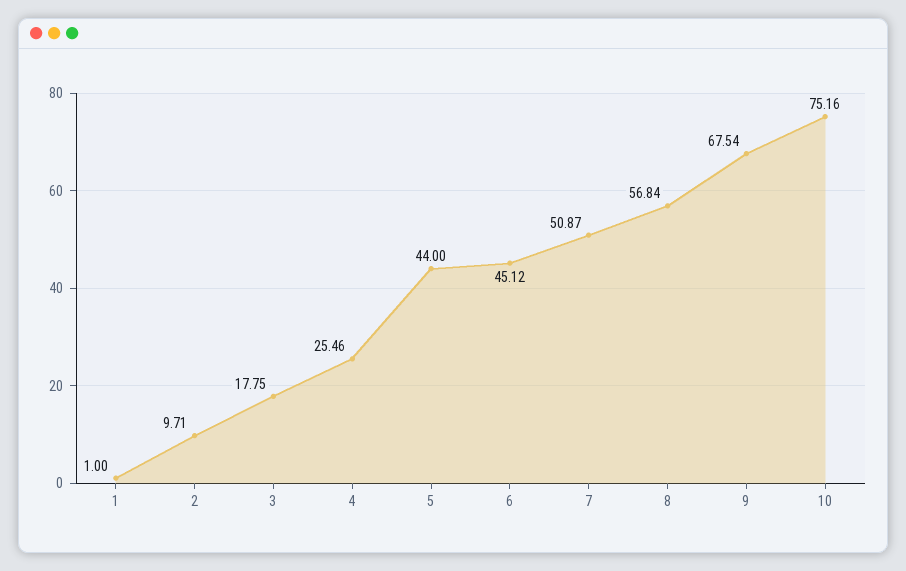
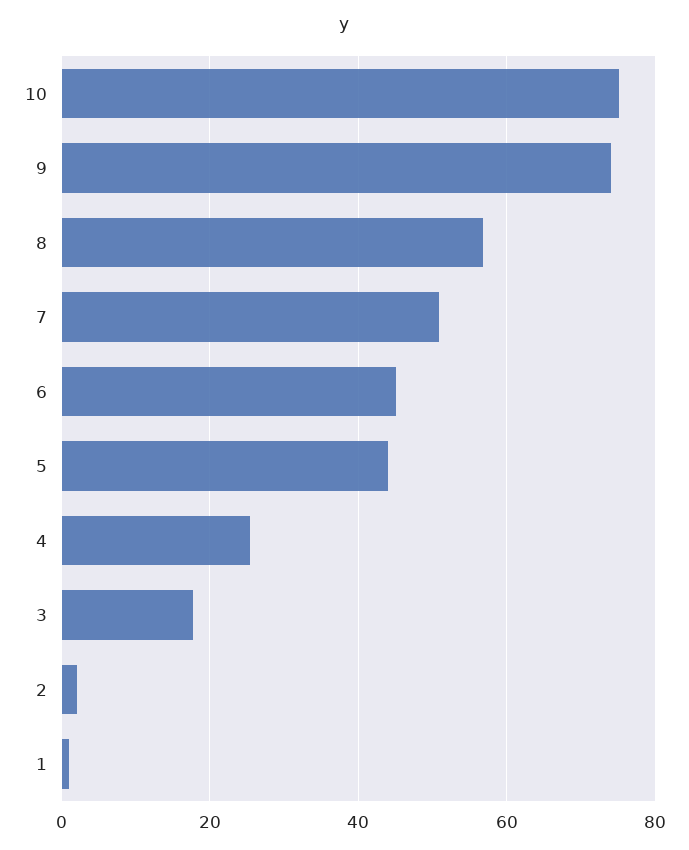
2: 9.71 -> 2
9: 67.54 -> 74

